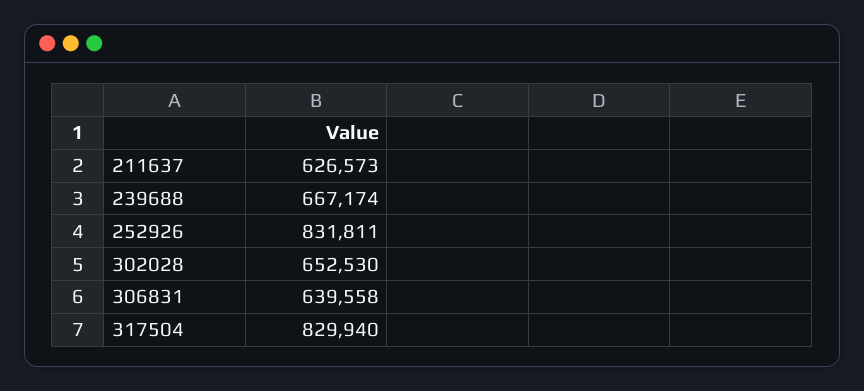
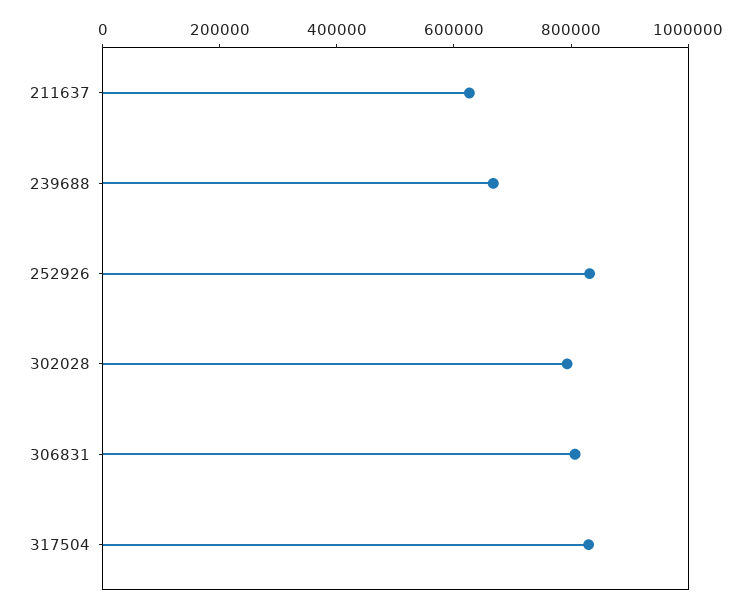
302028: 652530 -> 800000
306831: 639558 -> 800000

